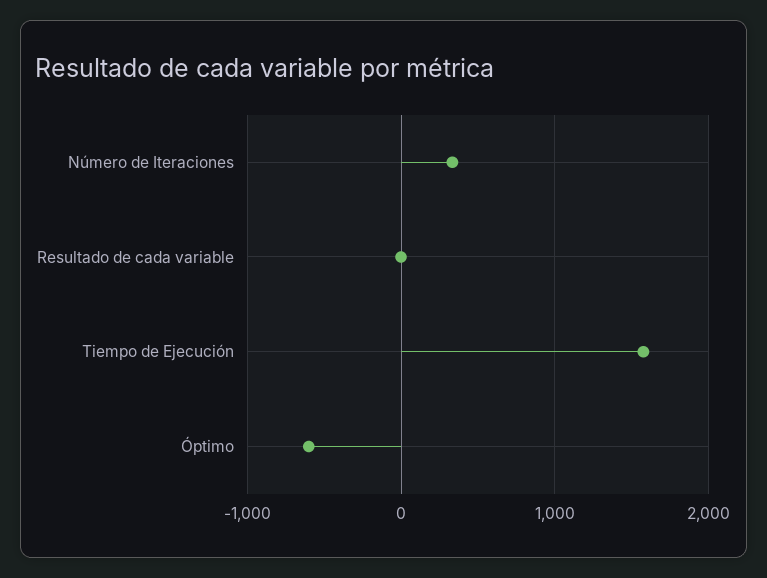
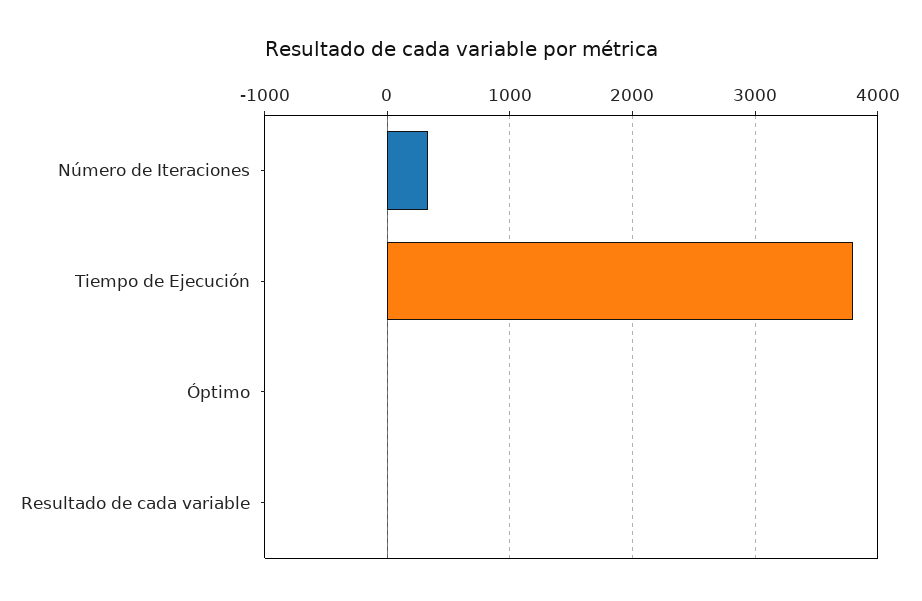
Tiempo de Ejecución: 1600 -> 3800
Óptimo: -600 -> 0

